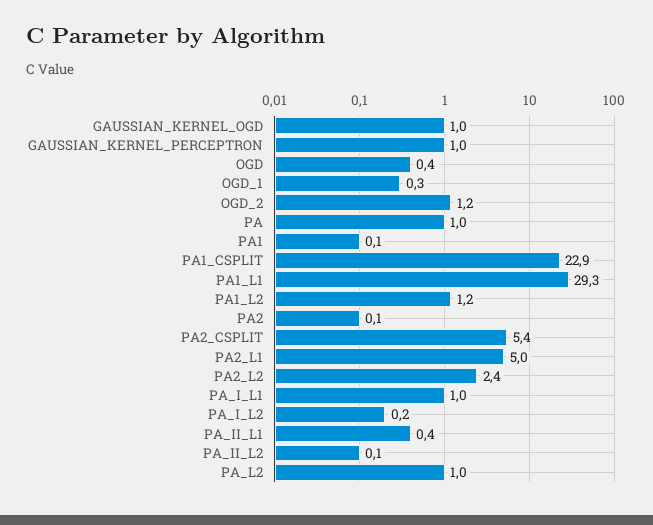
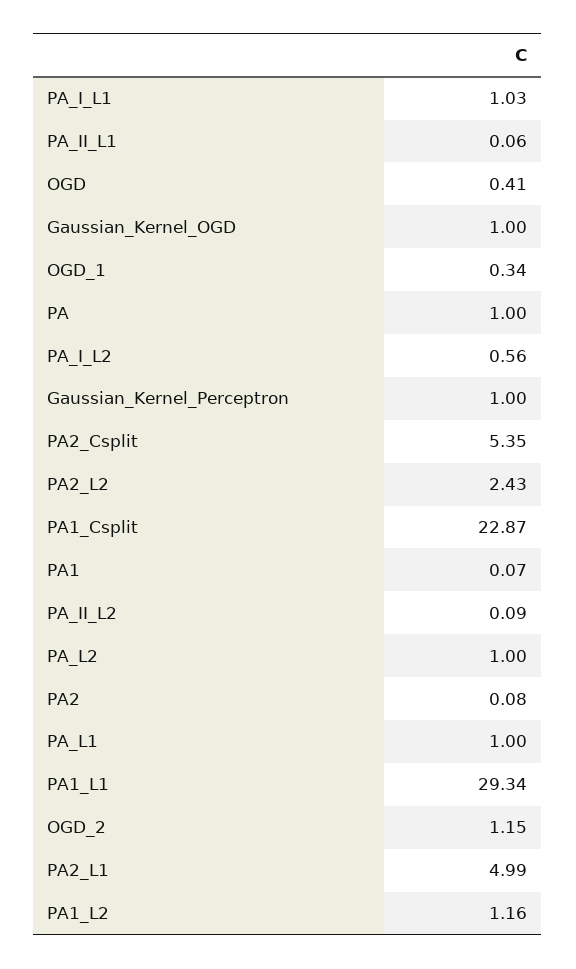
PA_I_L2: 0.2 -> 0.56
PA_II_L1: 0.4 -> 0.06
PA_L1: none -> 1

